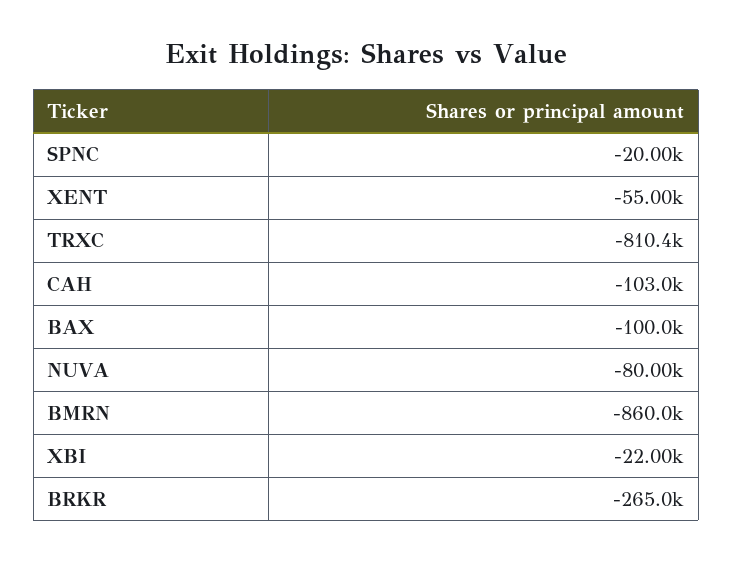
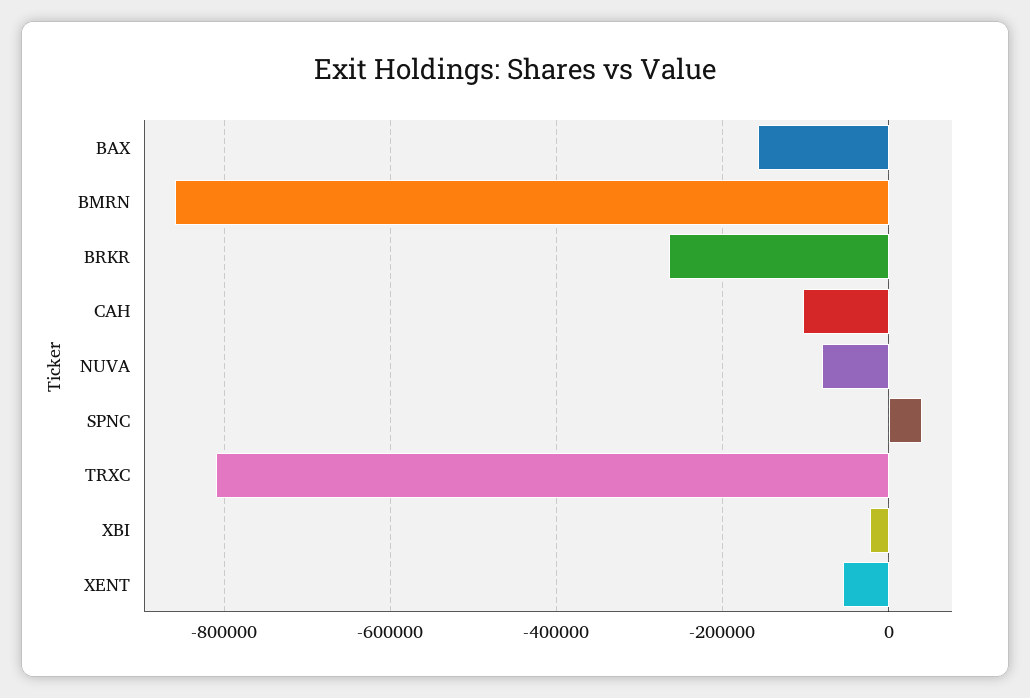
SPNC: -20000 -> 40000
BAX: -100000 -> -160000

